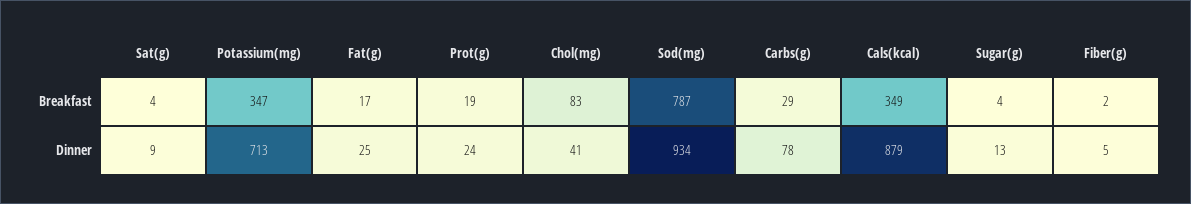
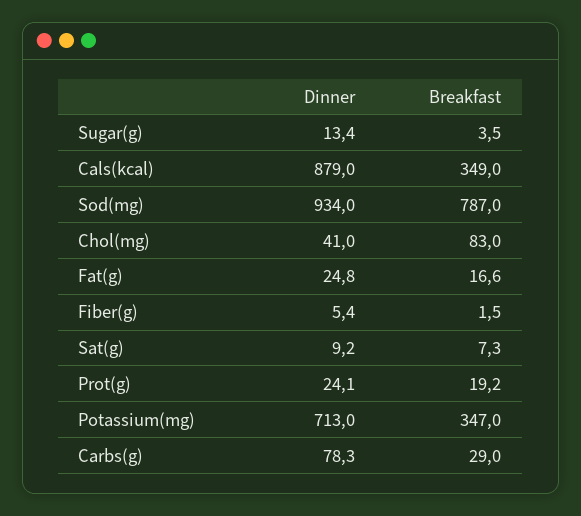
Sat(g), Breakfast: 4 -> 7.3

